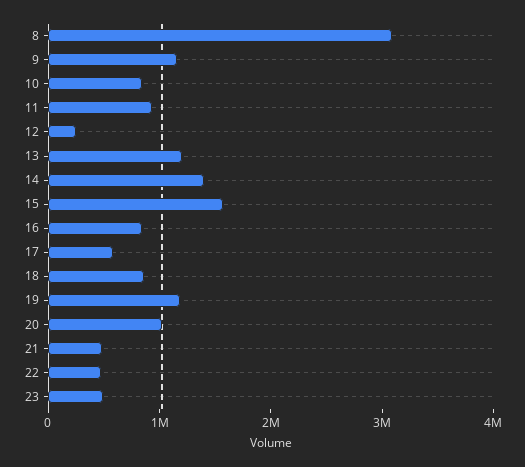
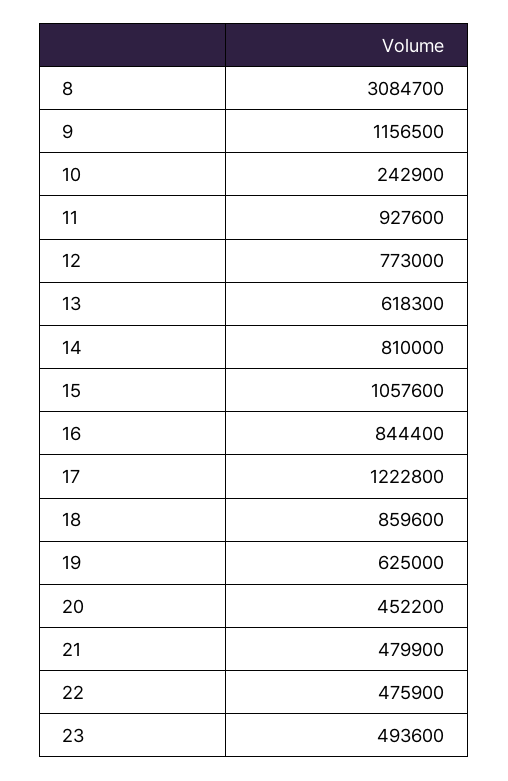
10: 800000 -> 242900
12: 200000 -> 773000
13: 1200000 -> 618300
14: 1400000 -> 810000
15: 1600000 -> 1057600
17: 600000 -> 1222800
19: 1200000 -> 625000
20: 1000000 -> 452200

